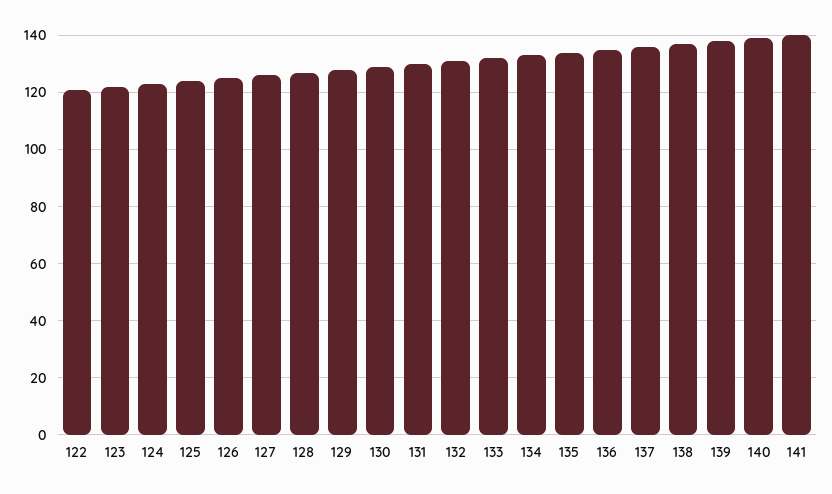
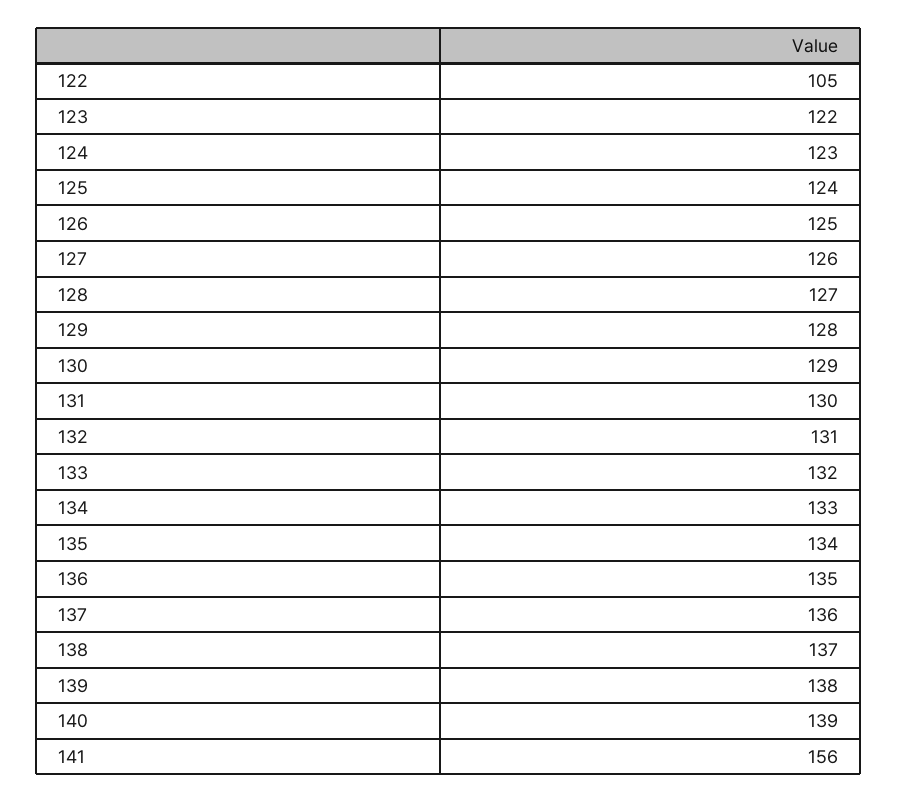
122: 120 -> 105
141: 140 -> 156

